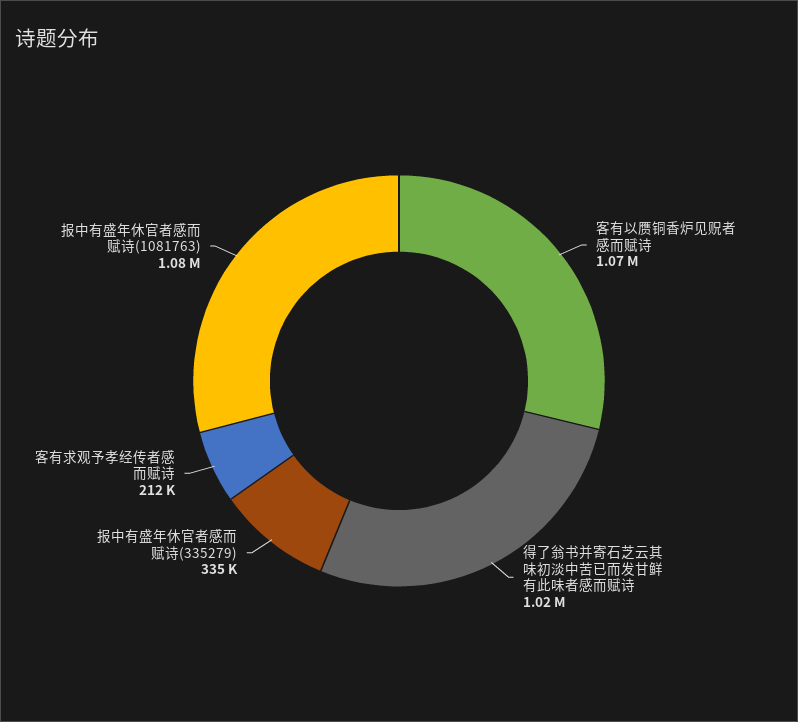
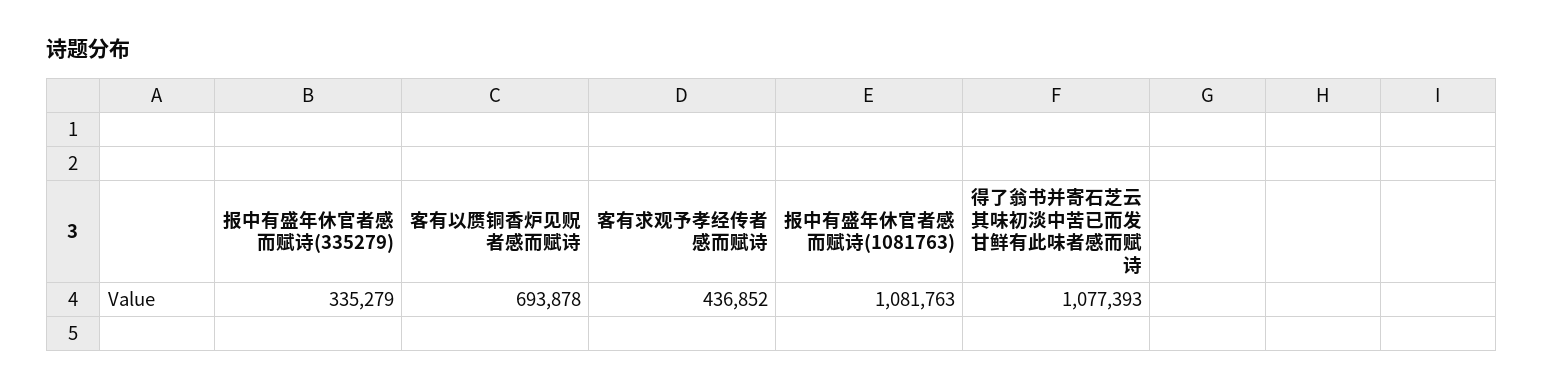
客有以赝铜香炉见贶者感而赋诗: 1070000 -> 693878
得了翁书并寄石芝云其味初淡中苦已而发甘鲜有此味者感而赋诗: 1020000 -> 1077393
客有求观予孝经传者感而赋诗: 212000 -> 436852

